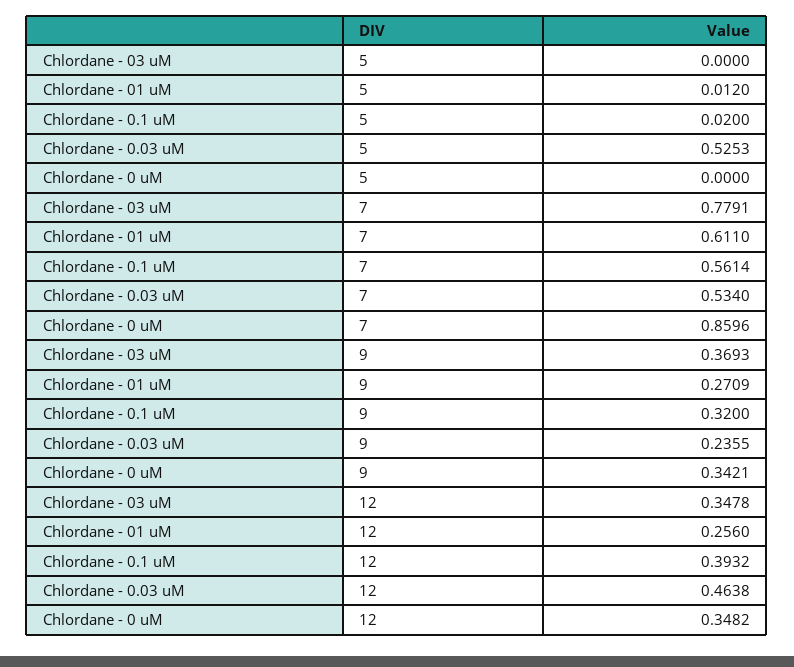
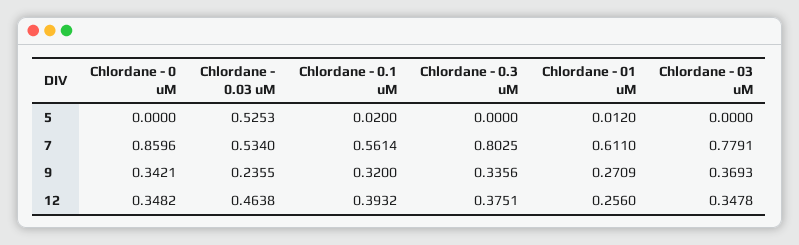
Chlordane - 0.3 uM, 5: none -> 0
Chlordane - 0.3 uM, 7: none -> 0.8025
Chlordane - 0.3 uM, 9: none -> 0.3356
Chlordane - 0.3 uM, 12: none -> 0.3751

